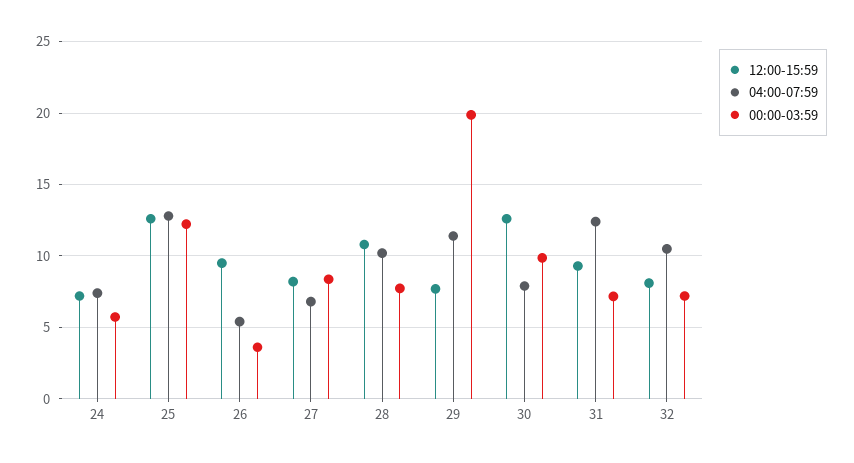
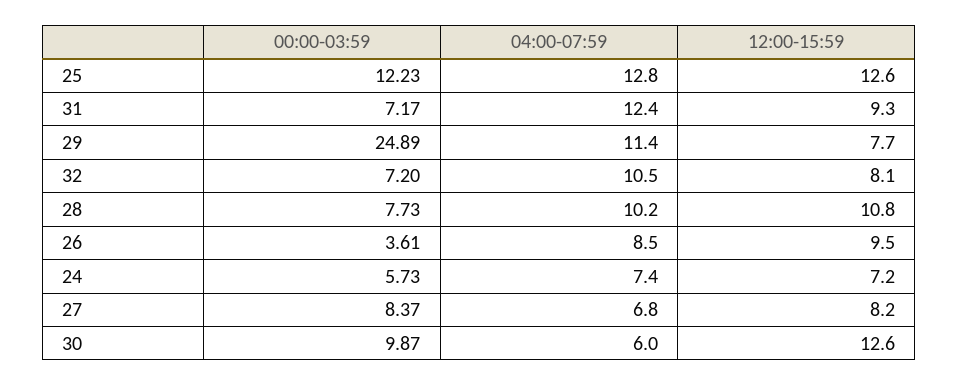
04:00-07:59, 26: 5.5 -> 8.5
00:00-03:59, 29: 20 -> 24.89
04:00-07:59, 30: 8 -> 6

